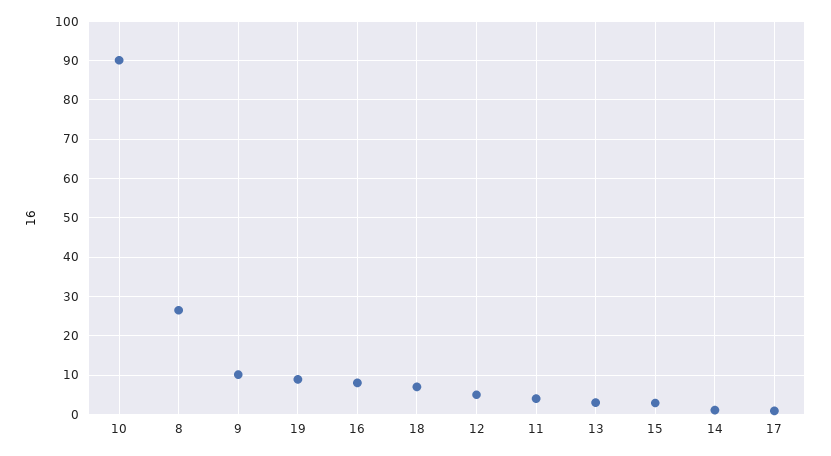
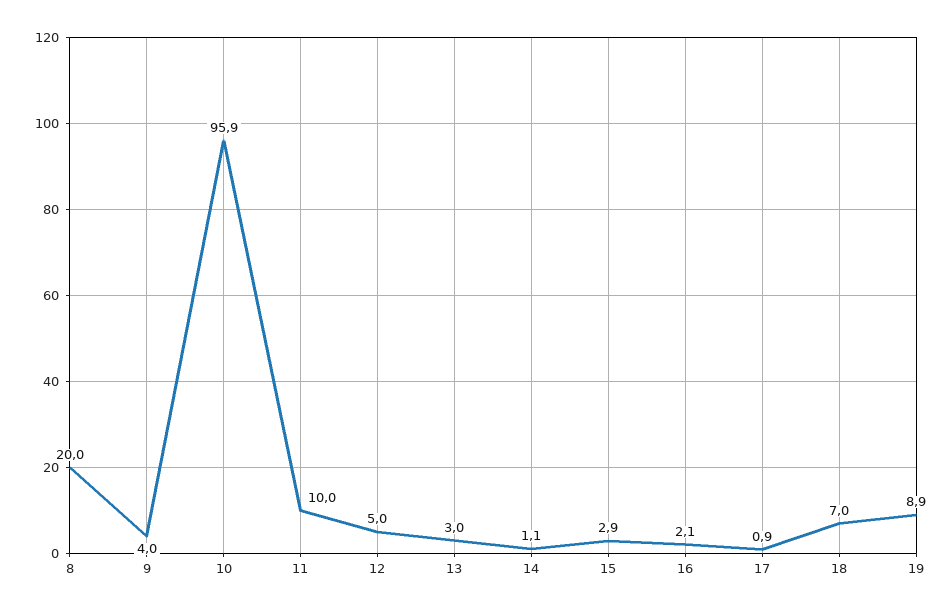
10: 90 -> 95.9
8: 26 -> 20
9: 10 -> 4
16: 8 -> 2.1
11: 4 -> 10

